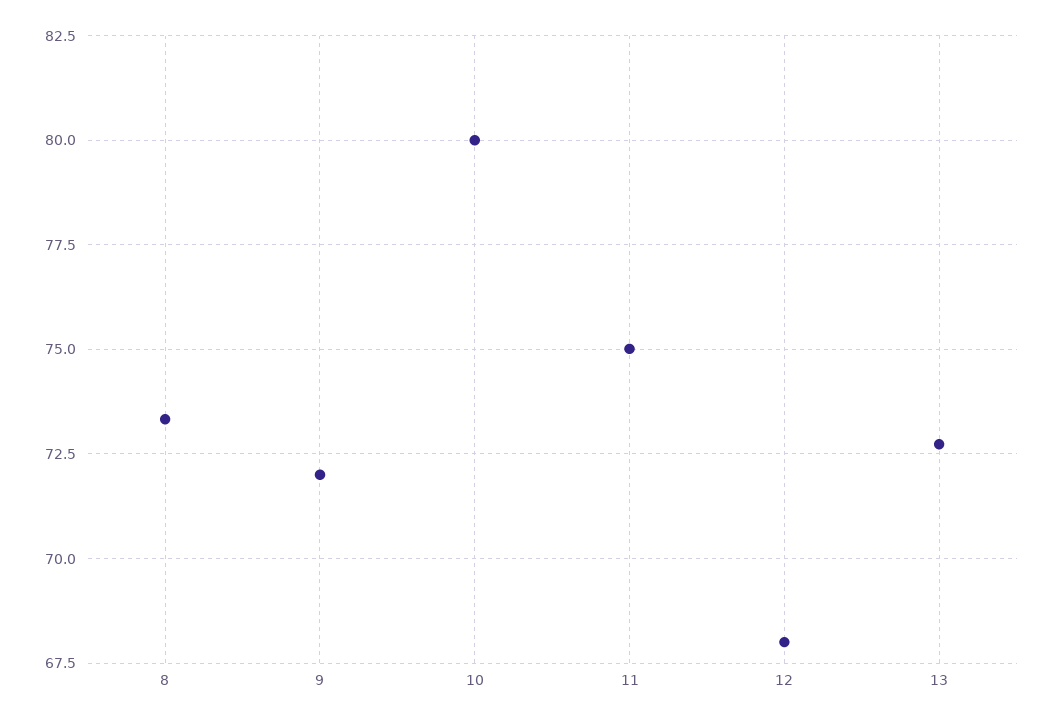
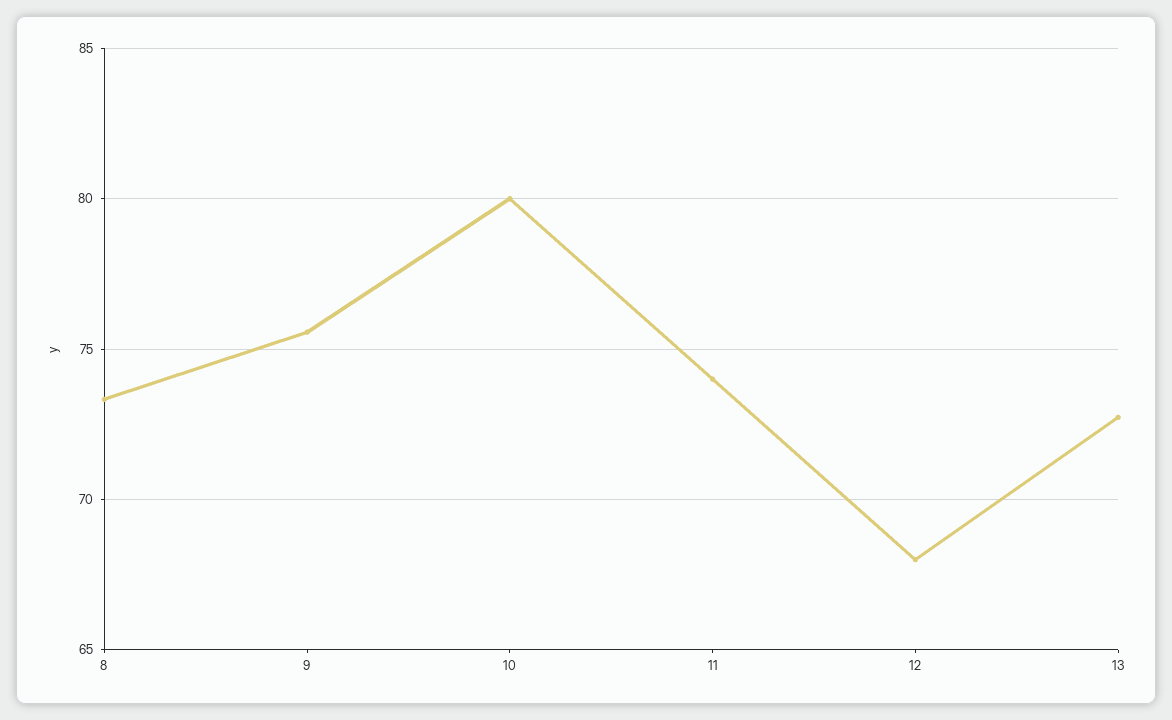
9: 72 -> 75.5
11: 75 -> 74

